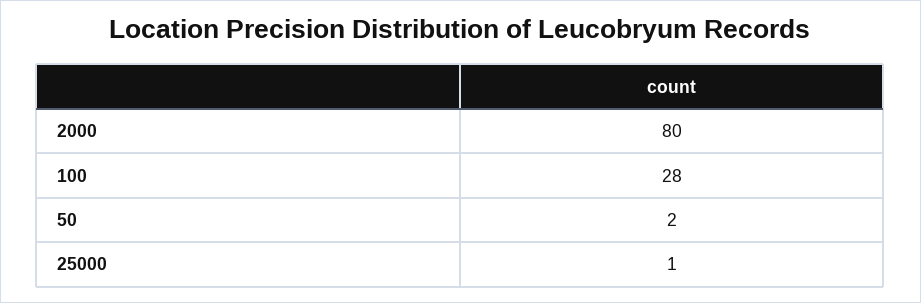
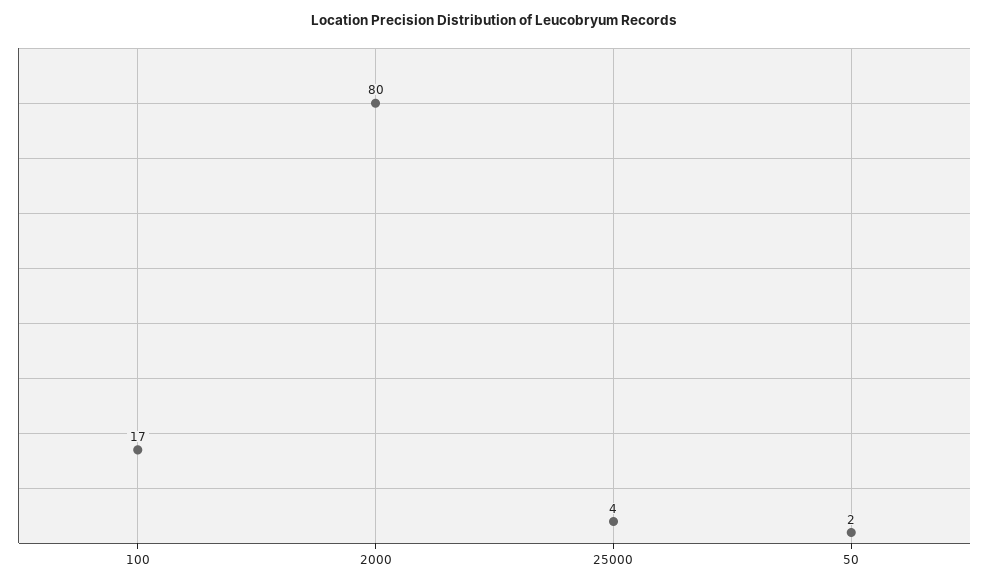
100: 28 -> 17
25000: 1 -> 4

